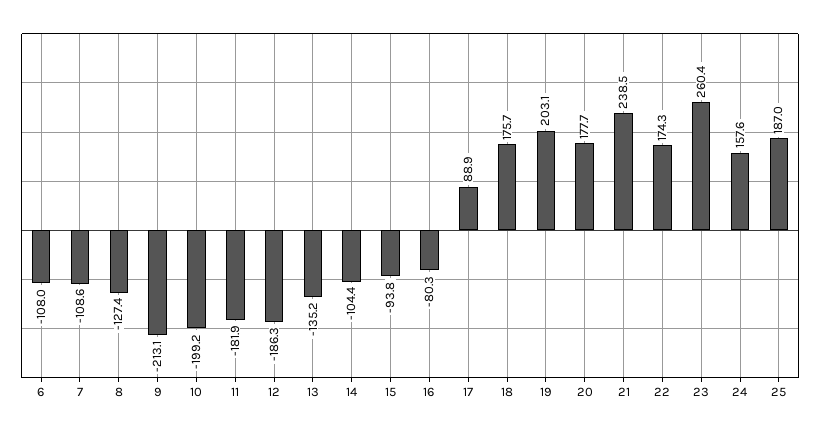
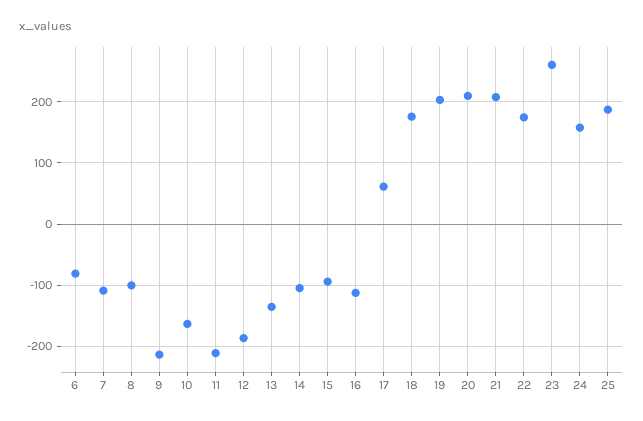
6: -108 -> -80
8: -127.4 -> -100
10: -199.2 -> -160
11: -181.9 -> -210
16: -80.3 -> -110
17: 88.9 -> 60
20: 177.7 -> 210
21: 238.5 -> 210

